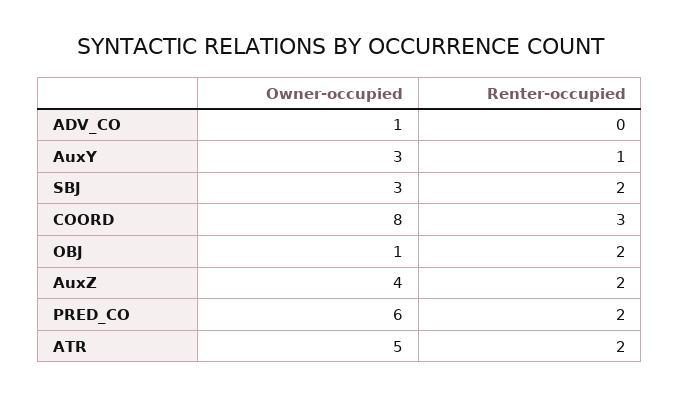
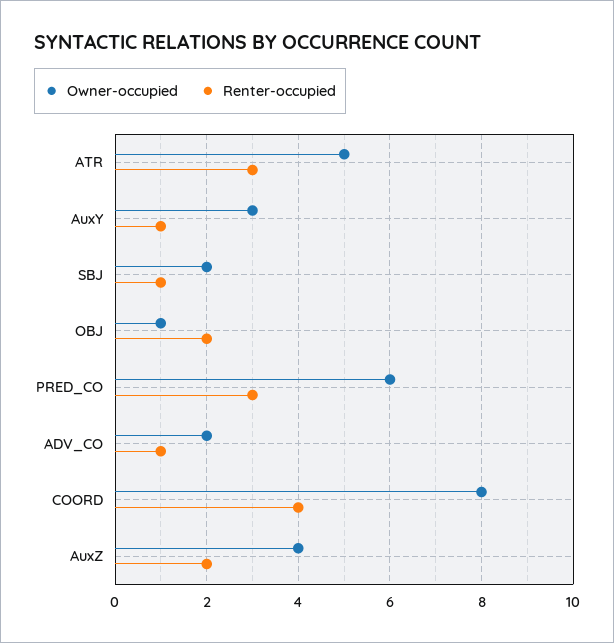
Owner-occupied, ADV_CO: 1 -> 2
Renter-occupied, ADV_CO: 0 -> 1
Owner-occupied, SBJ: 3 -> 2
Renter-occupied, SBJ: 2 -> 1
Renter-occupied, COORD: 3 -> 4
Renter-occupied, PRED_CO: 2 -> 3
Renter-occupied, ATR: 2 -> 3

